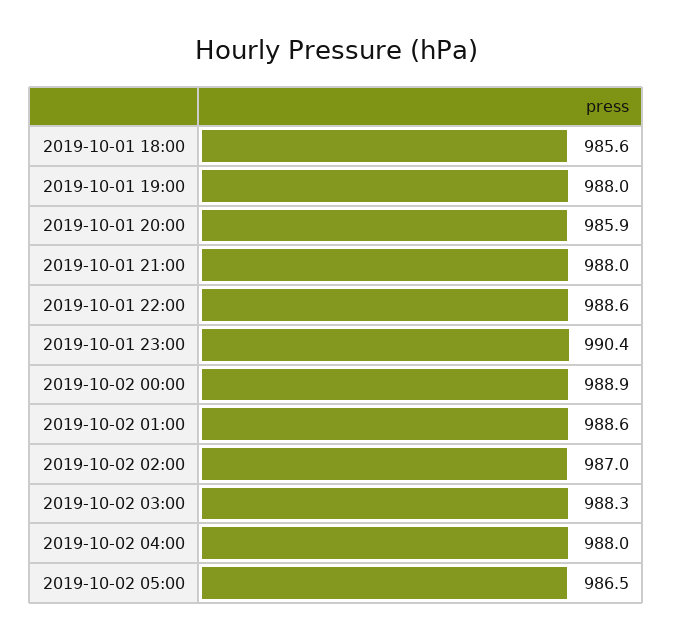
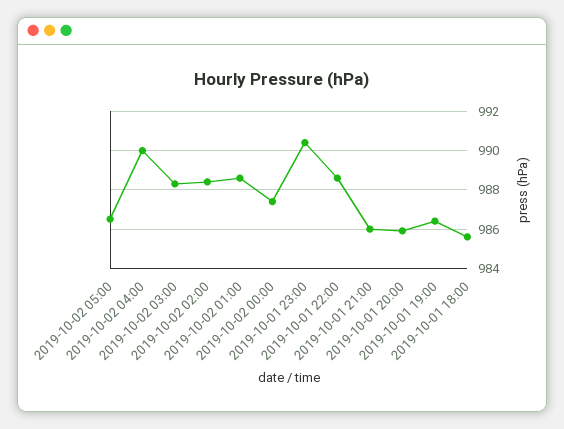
2019-10-01 19:00: 988 -> 986.5
2019-10-01 21:00: 988 -> 986
2019-10-02 00:00: 988.9 -> 987.5
2019-10-02 02:00: 987 -> 988.5
2019-10-02 04:00: 988 -> 990

